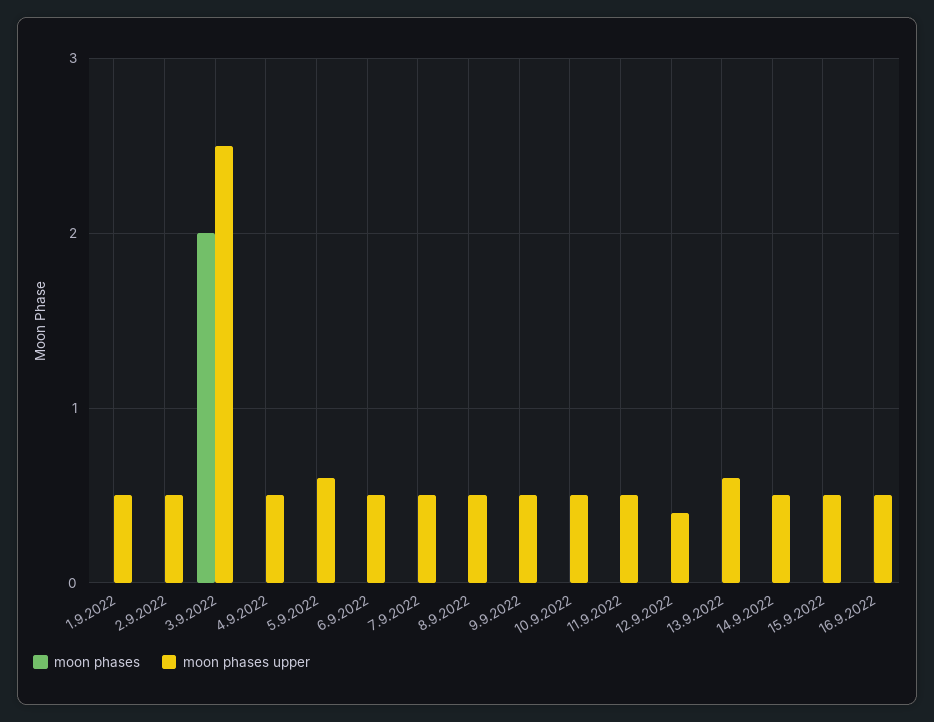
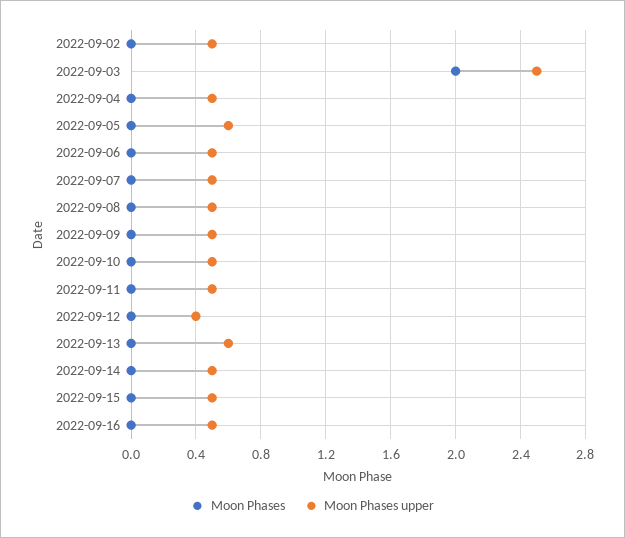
moon phases, 1.9.2022: 0 -> none
moon phases upper, 1.9.2022: 0.5 -> none

